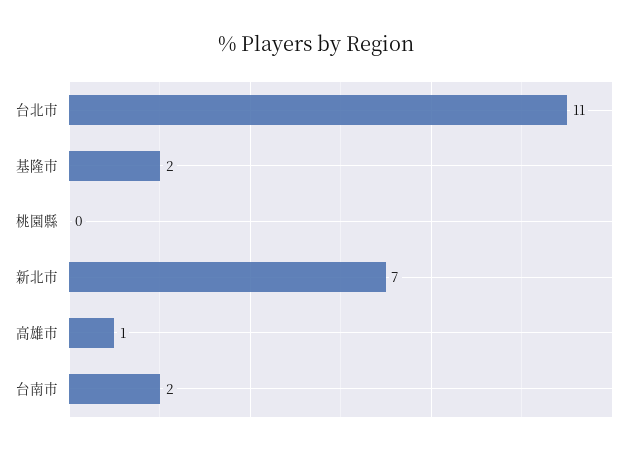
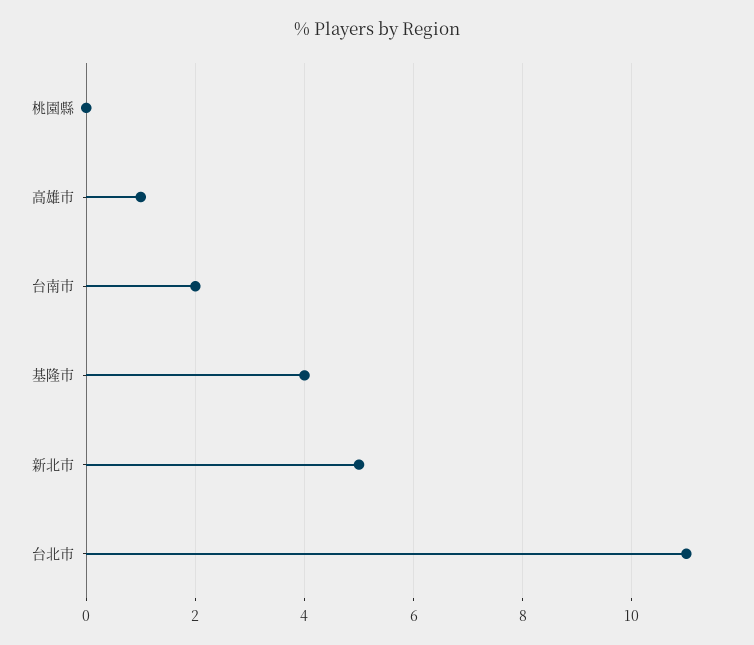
基隆市: 2 -> 4
新北市: 7 -> 5

